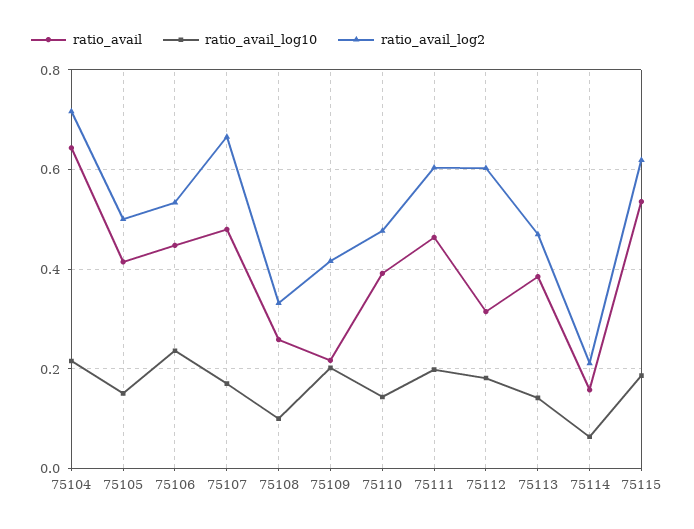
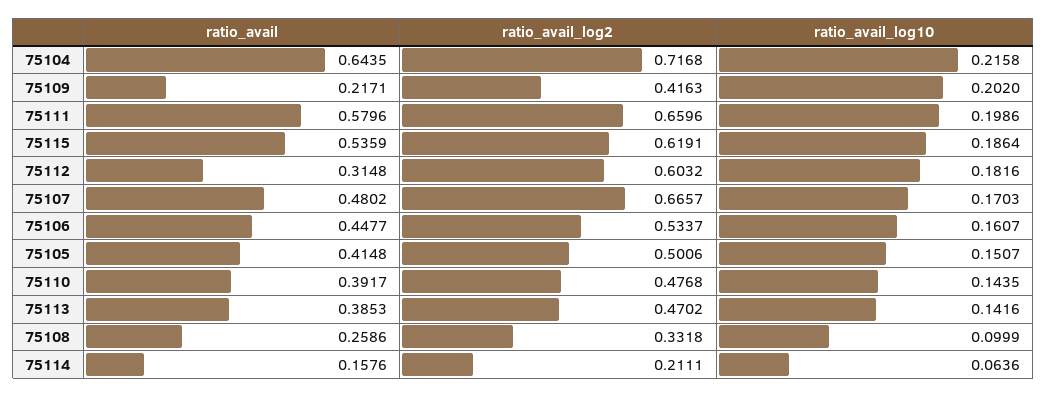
ratio_avail_log10, 75106: 0.24 -> 0.1607
ratio_avail, 75111: 0.46 -> 0.5796
ratio_avail_log2, 75111: 0.6 -> 0.6596

